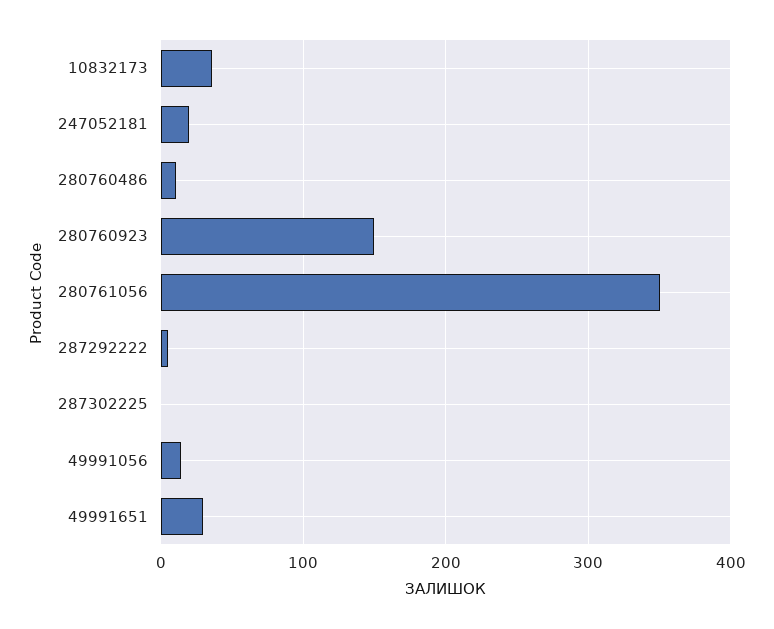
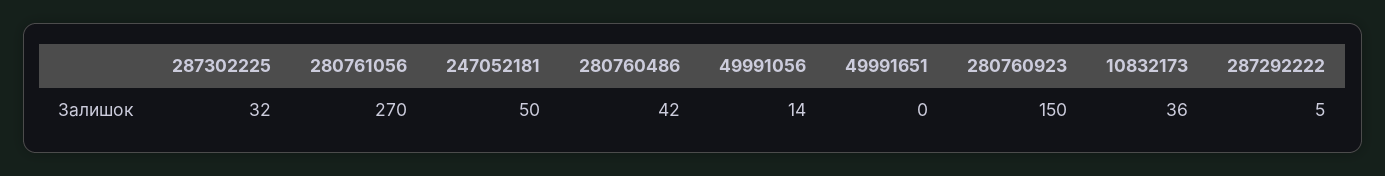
247052181: 20 -> 50
280760486: 10 -> 42
280761056: 350 -> 270
287302225: 0 -> 32
49991651: 30 -> 0

